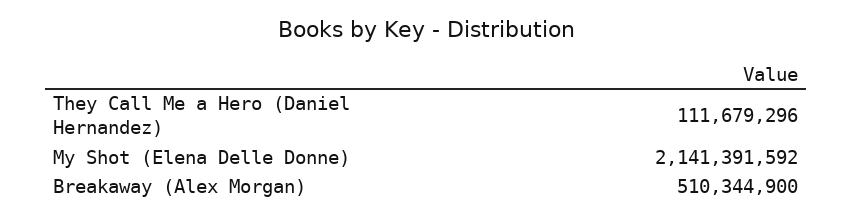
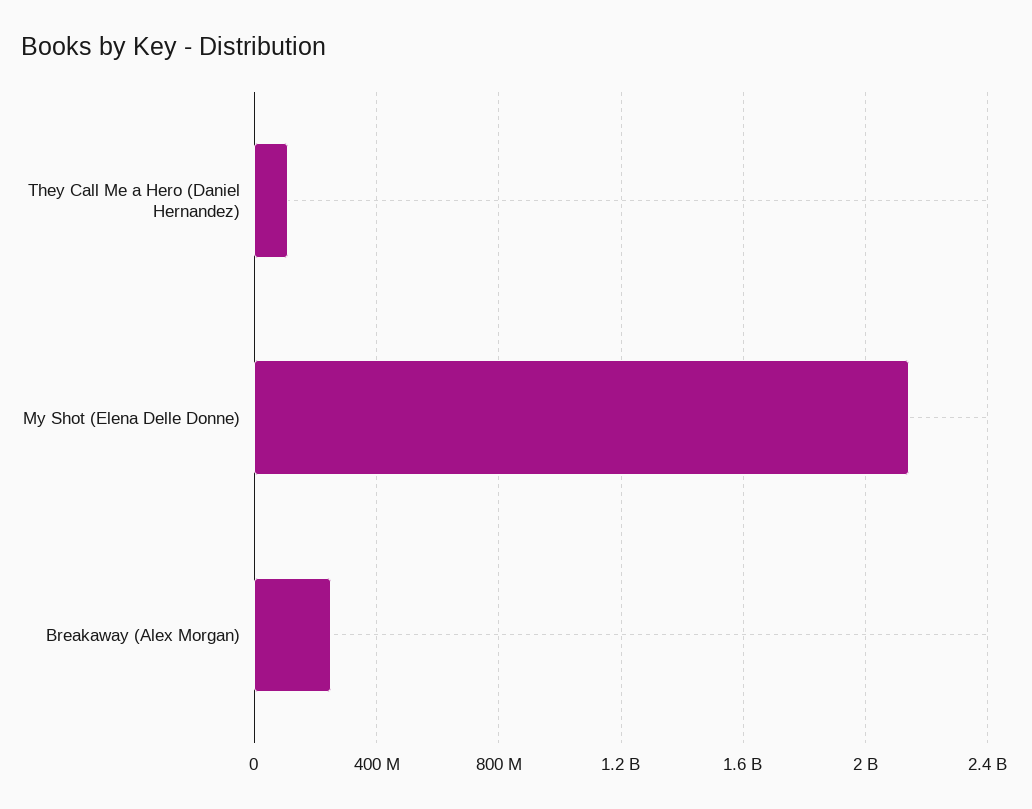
Breakaway (Alex Morgan): 510344900 -> 250000000

